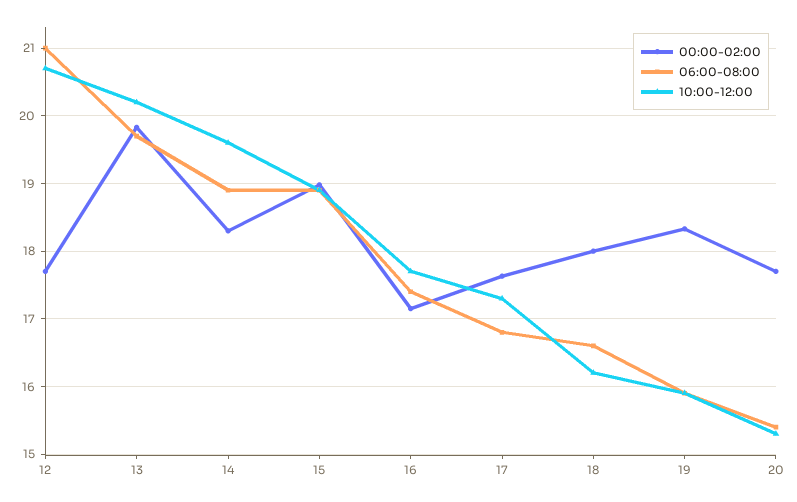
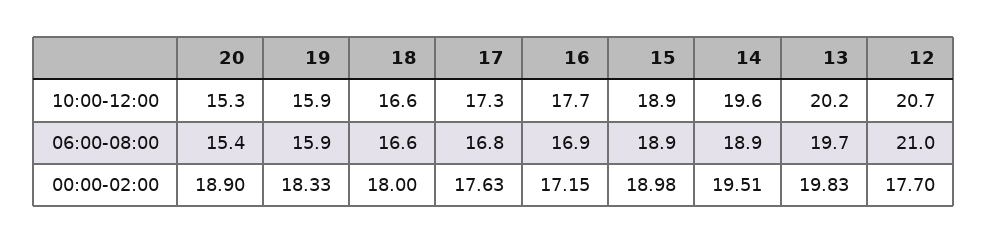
00:00-02:00, 14: 18.3 -> 19.51
06:00-08:00, 16: 17.4 -> 16.9
10:00-12:00, 18: 16.2 -> 16.6
00:00-02:00, 20: 17.7 -> 18.9

